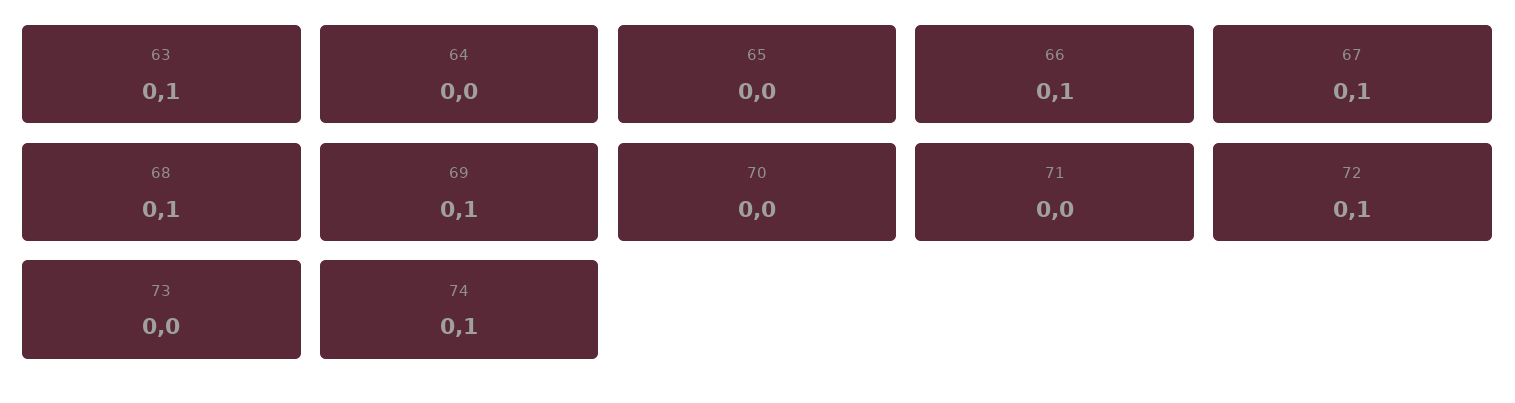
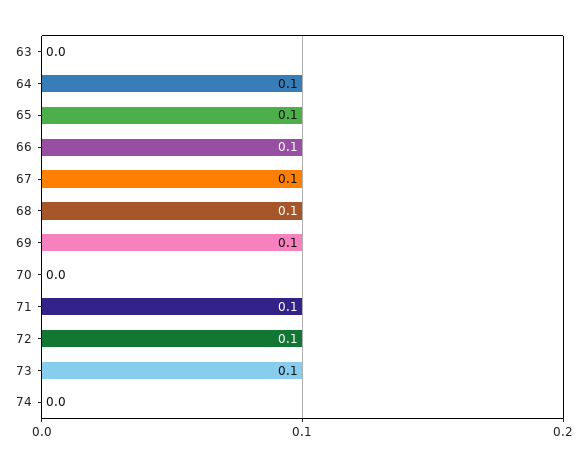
63: 0.1 -> 0
64: 0 -> 0.1
65: 0 -> 0.1
71: 0 -> 0.1
73: 0 -> 0.1
74: 0.1 -> 0

